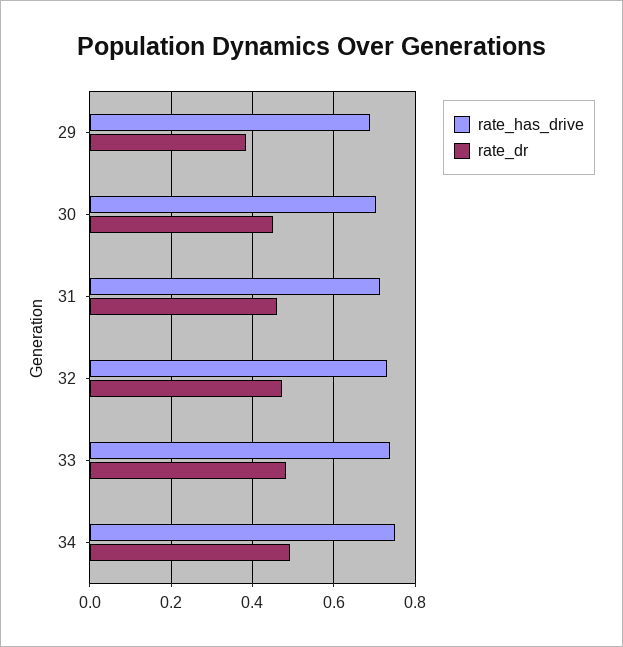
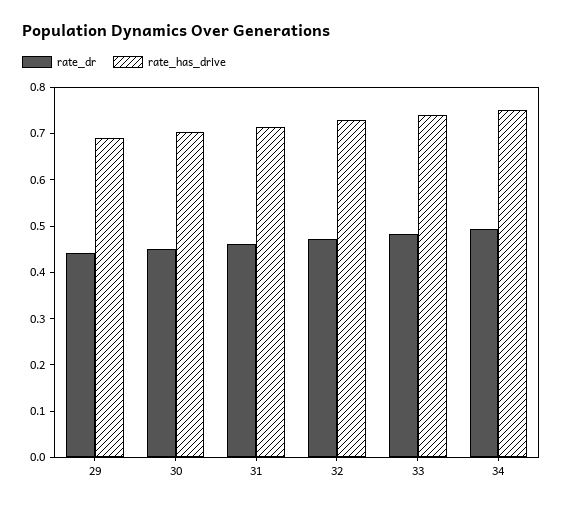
rate_dr, 29: 0.38 -> 0.44

